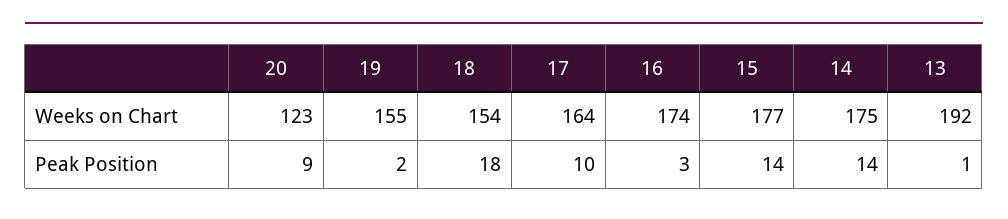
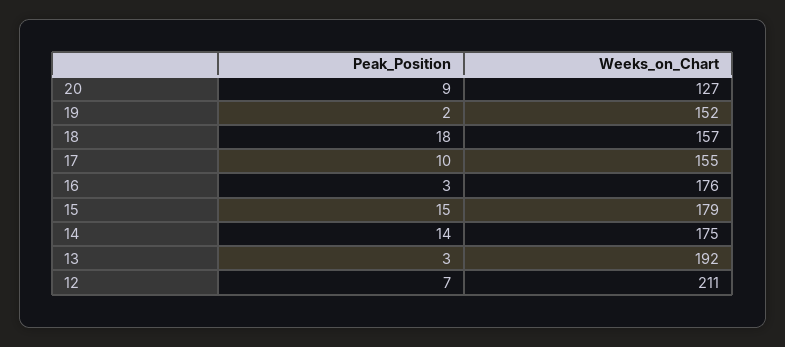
20, Weeks on Chart: 123 -> 127
19, Weeks on Chart: 155 -> 152
18, Weeks on Chart: 154 -> 157
17, Weeks on Chart: 164 -> 155
16, Weeks on Chart: 174 -> 176
15, Weeks on Chart: 177 -> 179
15, Peak Position: 14 -> 15
13, Peak Position: 1 -> 3
12, Peak Position: none -> 7
12, Weeks on Chart: none -> 211

